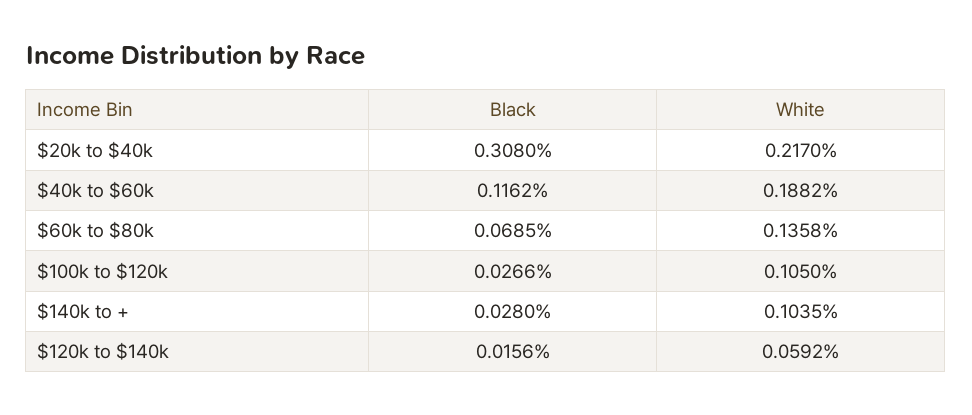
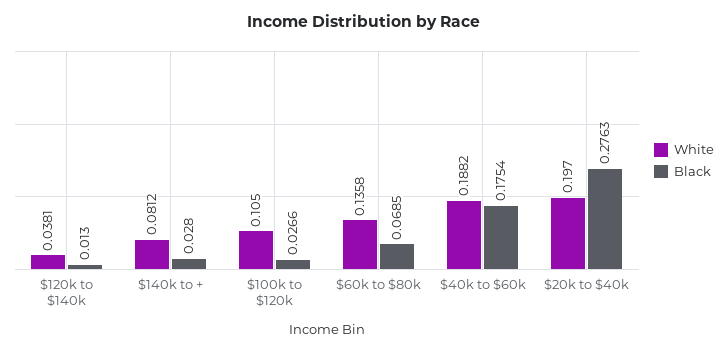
Black, $20k to $40k: 0.308 -> 0.2763
White, $20k to $40k: 0.217 -> 0.197
Black, $40k to $60k: 0.1162 -> 0.1754
White, $140k to +: 0.1035 -> 0.0812
Black, $120k to $140k: 0.0156 -> 0.013
White, $120k to $140k: 0.0592 -> 0.0381

